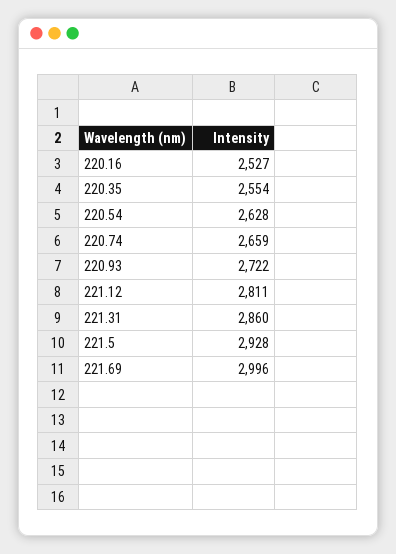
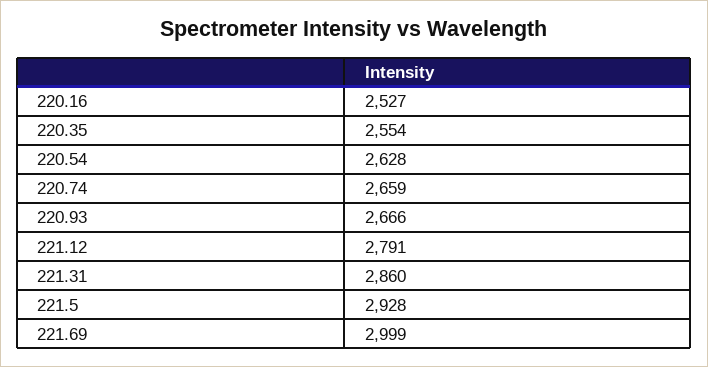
220.93: 2722 -> 2666
221.12: 2811 -> 2791
221.69: 2996 -> 2999

